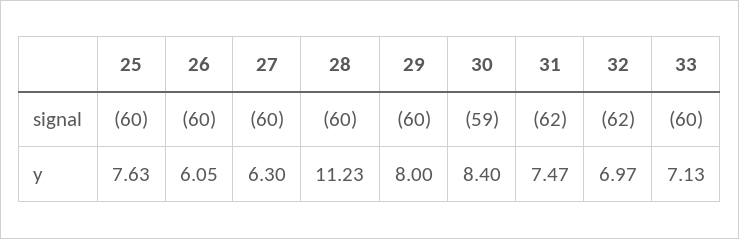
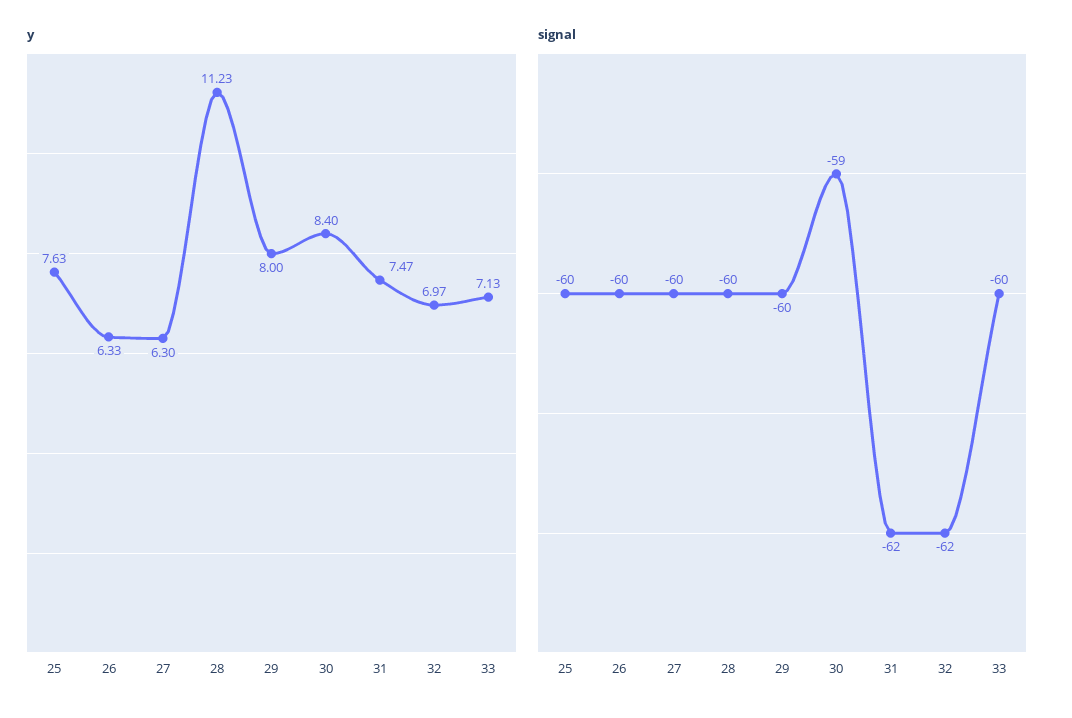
y, 26: 6.05 -> 6.33

